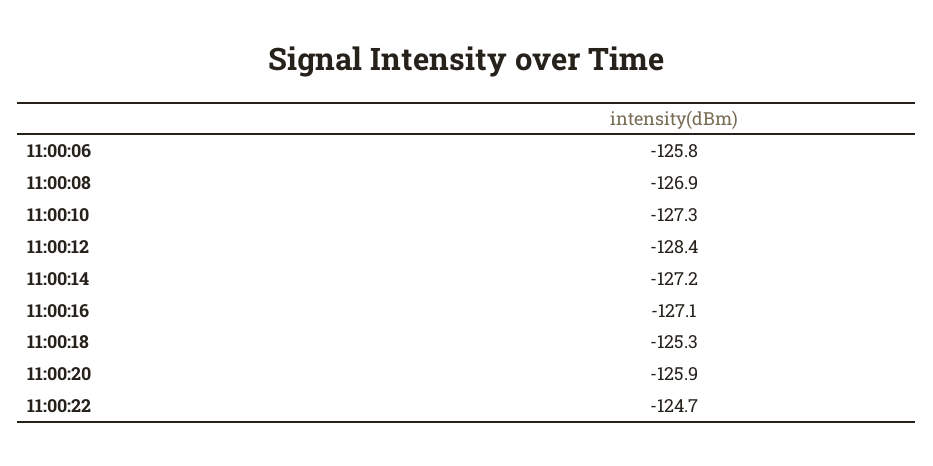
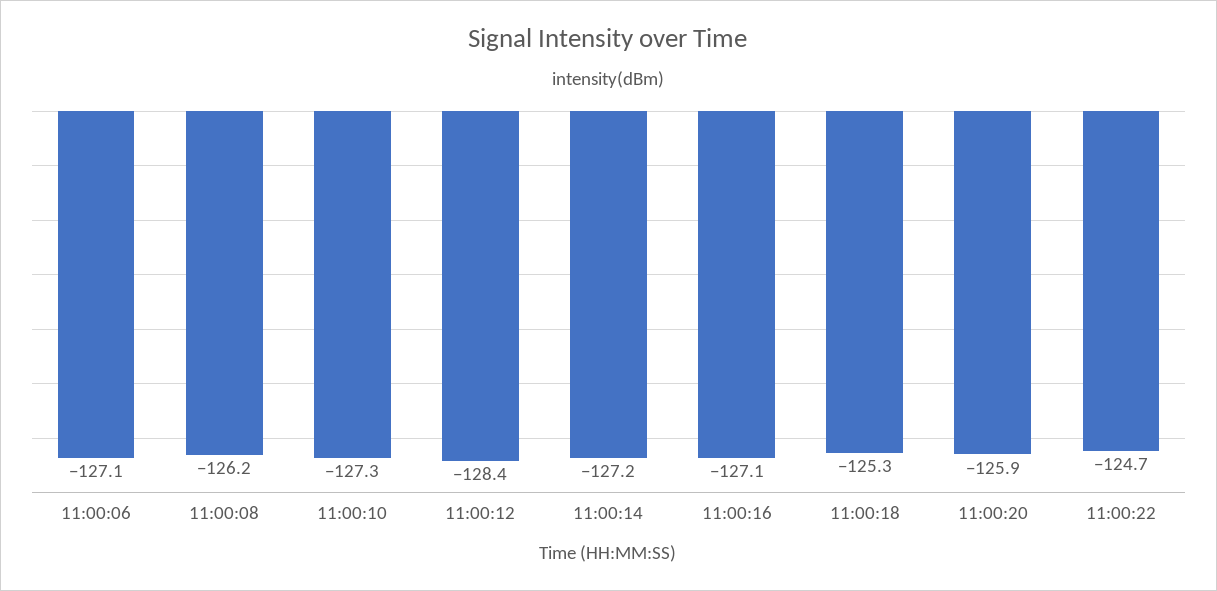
11:00:06: -125.8 -> -127.1
11:00:08: -126.9 -> -126.2

